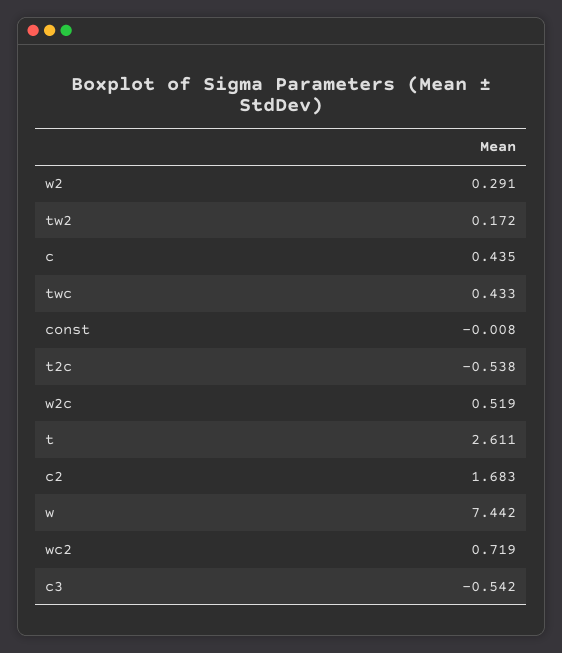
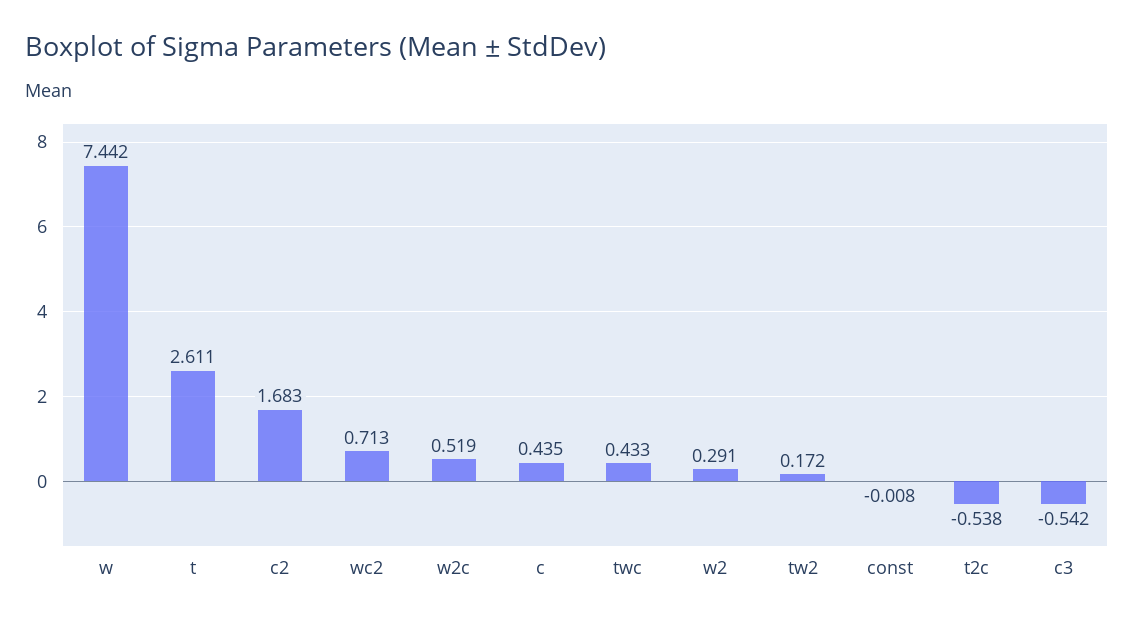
wc2: 0.719 -> 0.713

